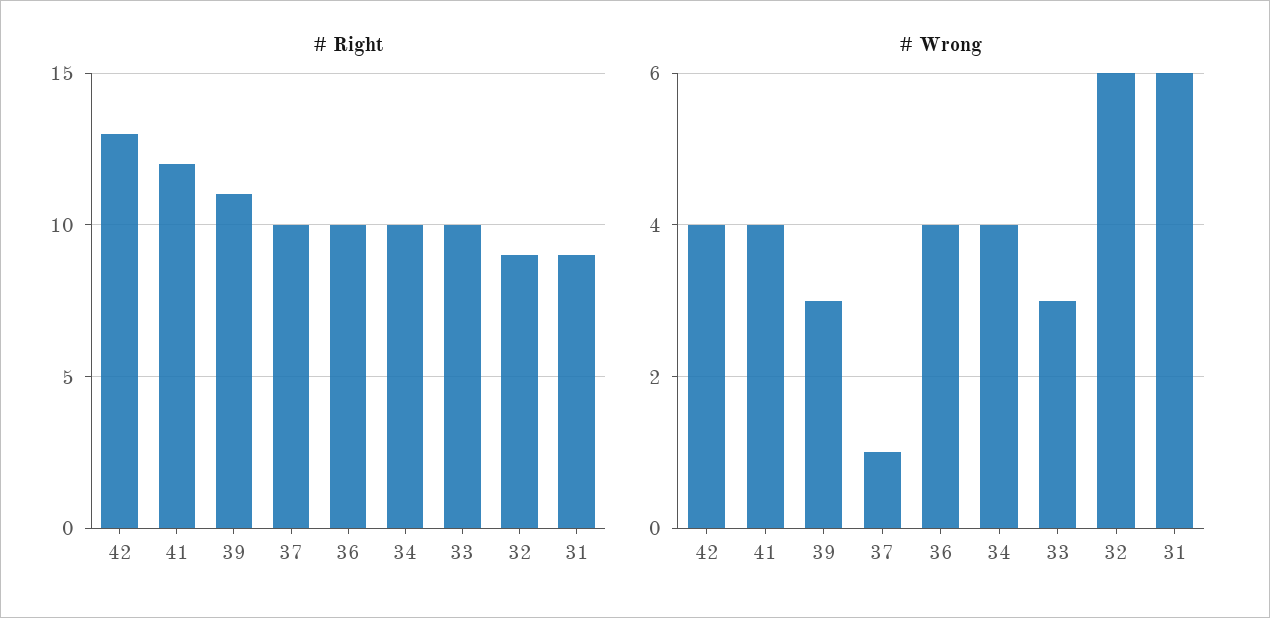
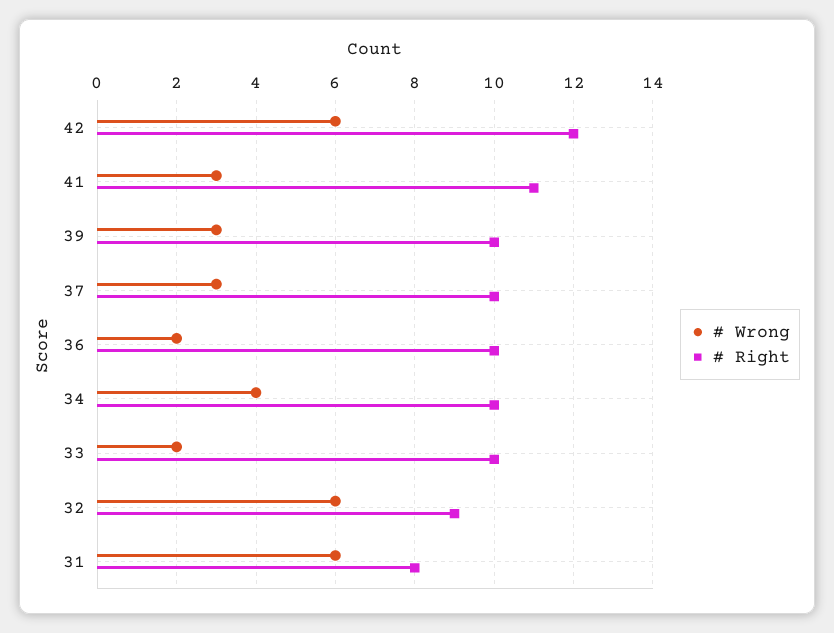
# Right, 42: 13 -> 12
# Right, 41: 12 -> 11
# Right, 39: 11 -> 10
# Right, 31: 9 -> 8
# Wrong, 42: 4 -> 6
# Wrong, 41: 4 -> 3
# Wrong, 37: 1 -> 3
# Wrong, 36: 4 -> 2
# Wrong, 33: 3 -> 2

